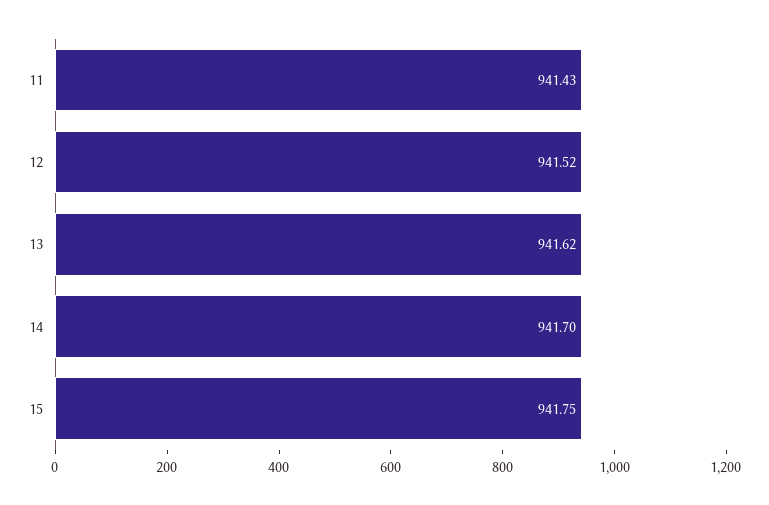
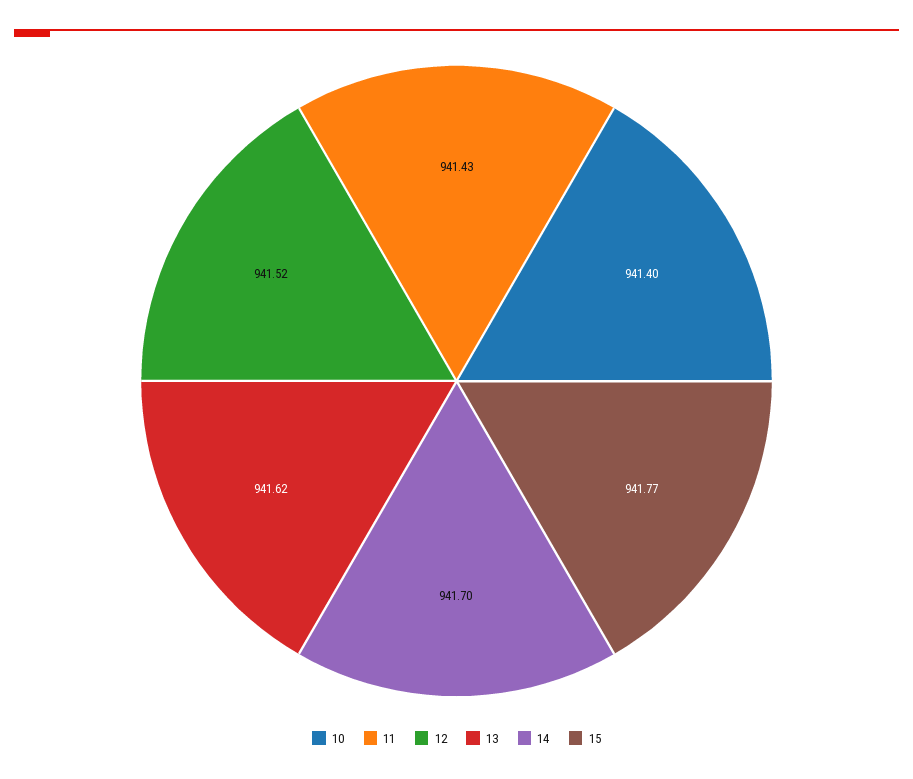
15: 941.75 -> 941.77
10: none -> 941.4

